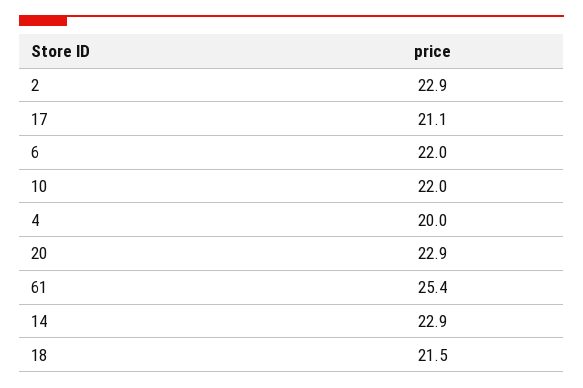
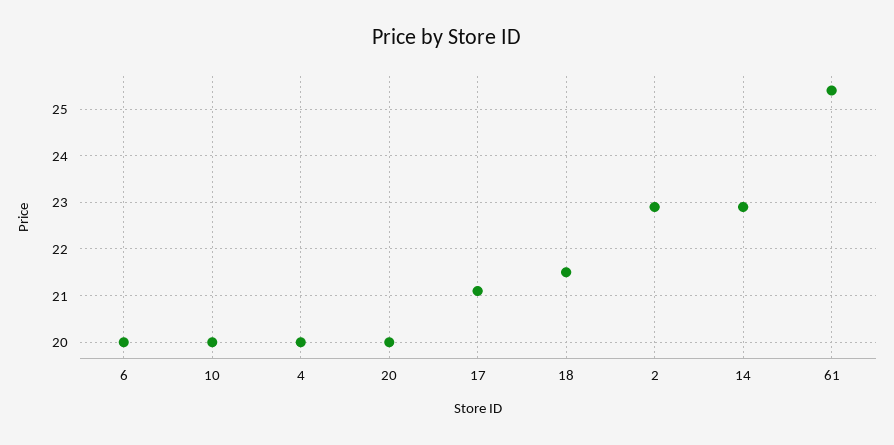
6: 22 -> 20
10: 22 -> 20
20: 22.9 -> 20

